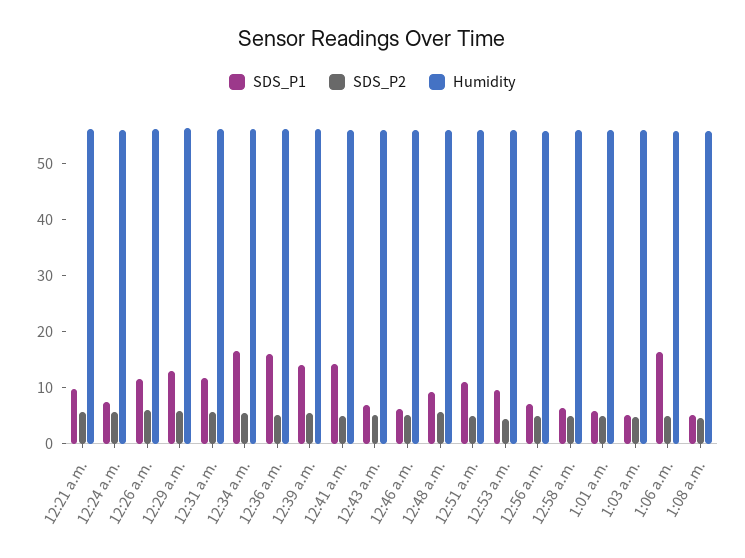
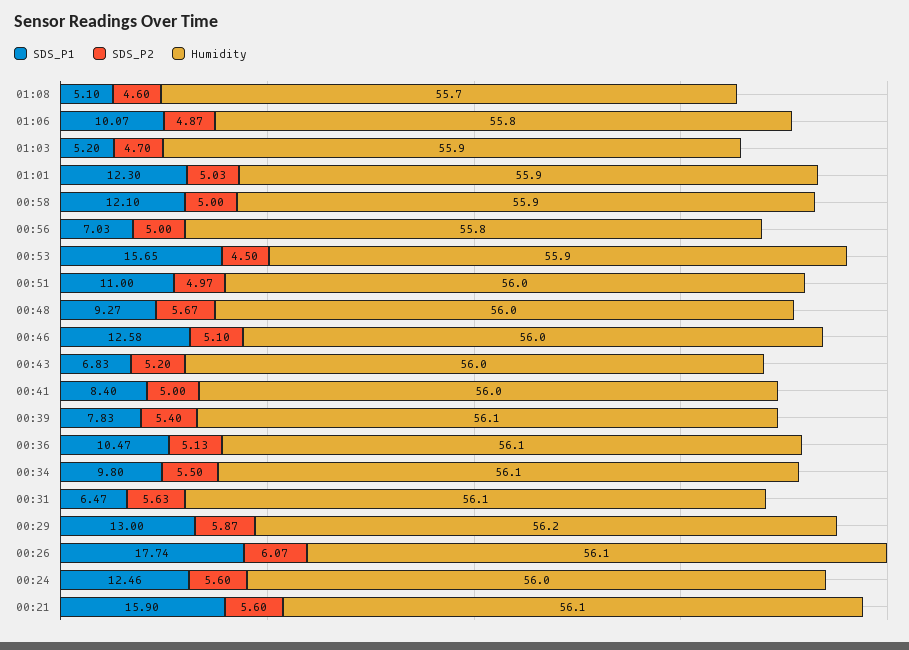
SDS_P1, 12:21 a.m.: 10 -> 15.9
SDS_P1, 12:24 a.m.: 8 -> 12.46
SDS_P1, 12:26 a.m.: 12 -> 17.74
SDS_P1, 12:31 a.m.: 12 -> 6.47
SDS_P1, 12:34 a.m.: 16 -> 9.8
SDS_P1, 12:36 a.m.: 16 -> 10.47
SDS_P1, 12:39 a.m.: 14 -> 7.83
SDS_P1, 12:41 a.m.: 14 -> 8.4
SDS_P1, 12:46 a.m.: 6 -> 12.58
SDS_P1, 12:53 a.m.: 10 -> 15.65
SDS_P1, 12:58 a.m.: 6 -> 12.1
SDS_P1, 1:01 a.m.: 6 -> 12.3
SDS_P1, 1:06 a.m.: 16 -> 10.07

